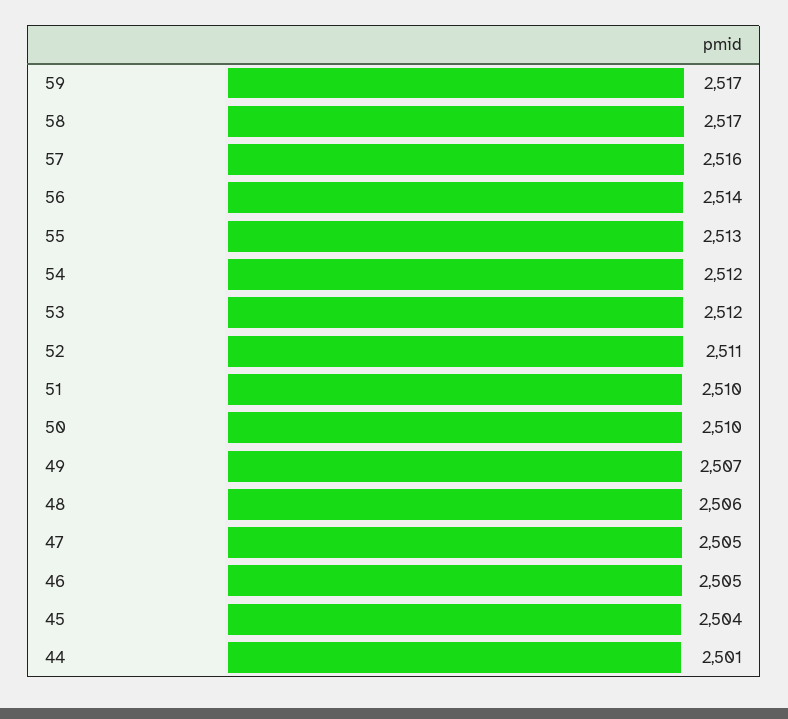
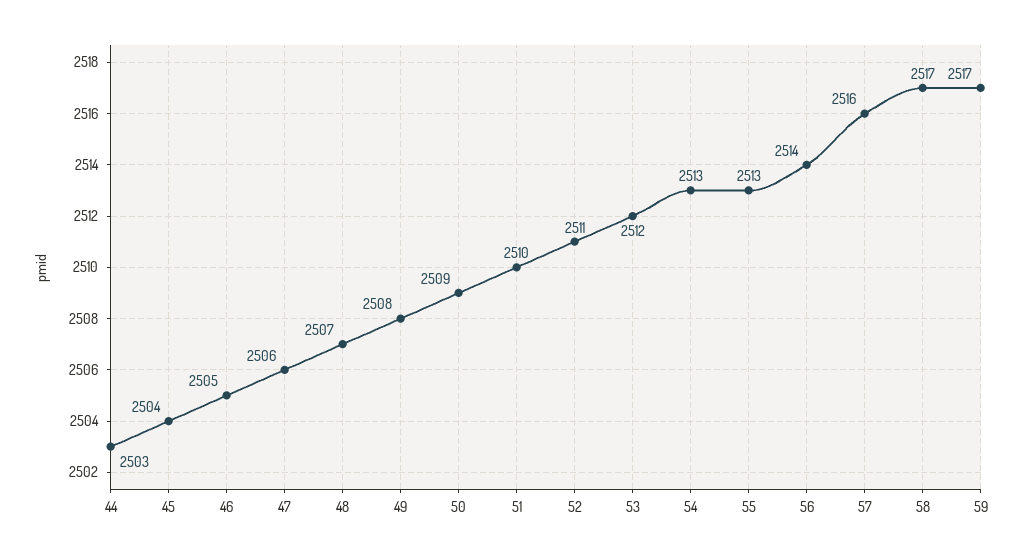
54: 2512 -> 2513
50: 2510 -> 2509
49: 2507 -> 2508
48: 2506 -> 2507
47: 2505 -> 2506
44: 2501 -> 2503

